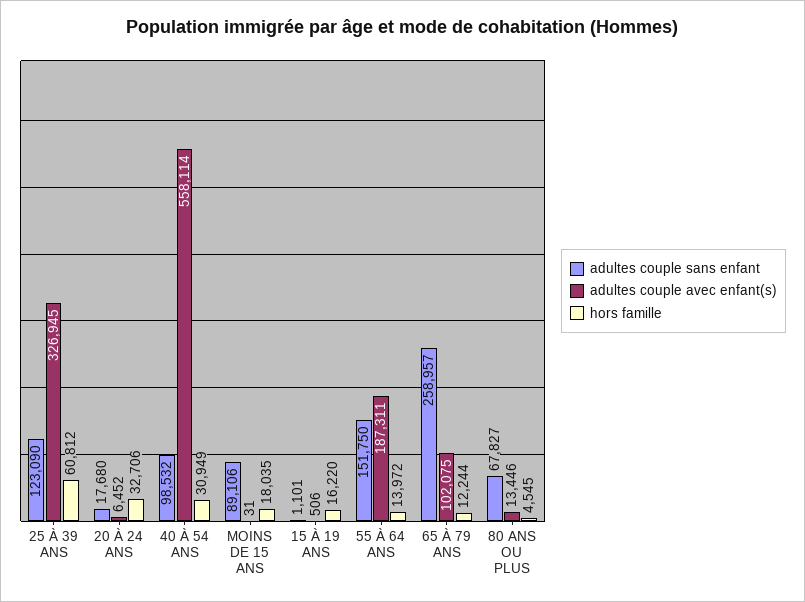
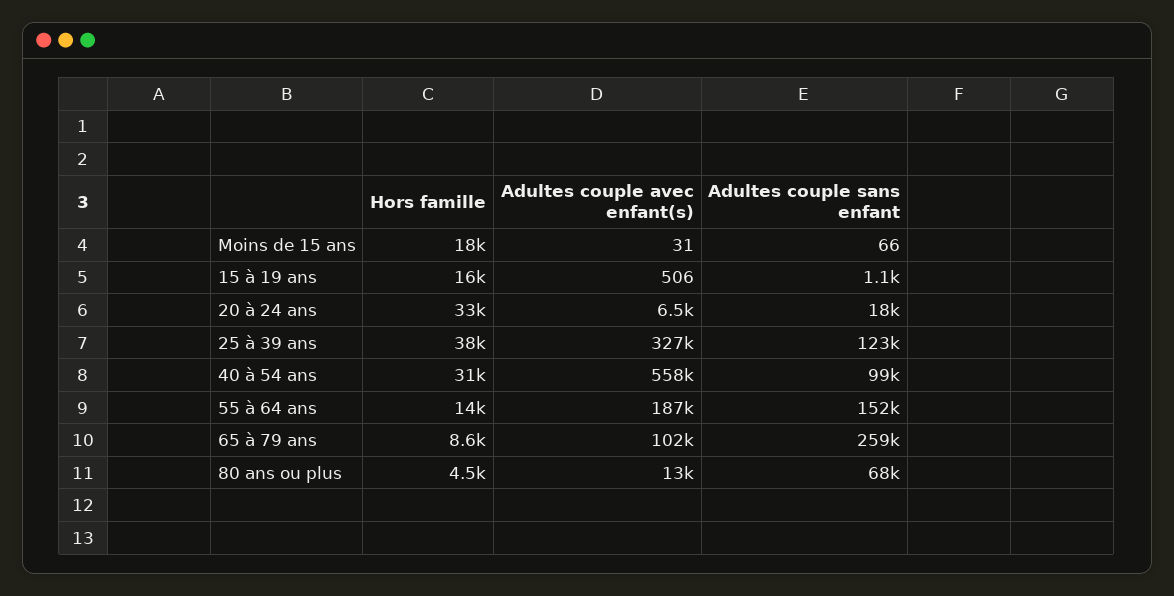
hors famille, 25 À 39 ANS: 60812 -> 38000
adultes couple sans enfant, MOINS DE 15 ANS: 89106 -> 66
hors famille, 65 À 79 ANS: 12244 -> 8600

